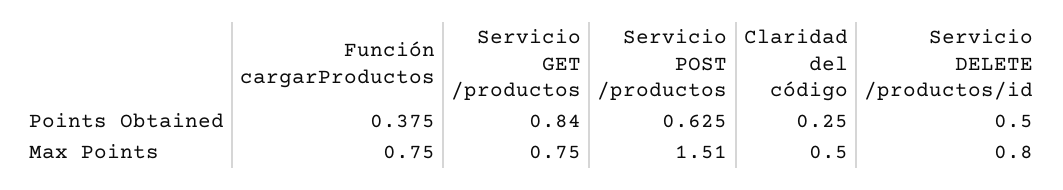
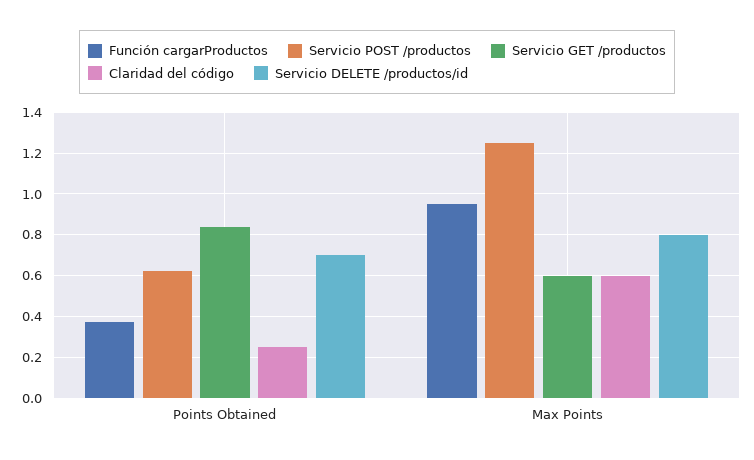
Servicio DELETE /productos/id, Points Obtained: 0.5 -> 0.7
Función cargarProductos, Max Points: 0.75 -> 0.95
Servicio GET /productos, Max Points: 0.75 -> 0.6
Servicio POST /productos, Max Points: 1.51 -> 1.25
Claridad del código, Max Points: 0.5 -> 0.6

